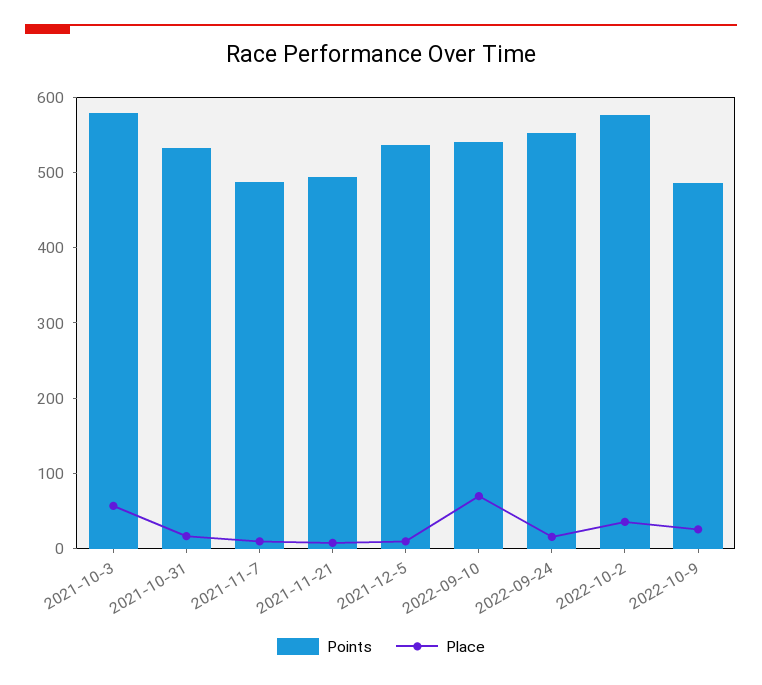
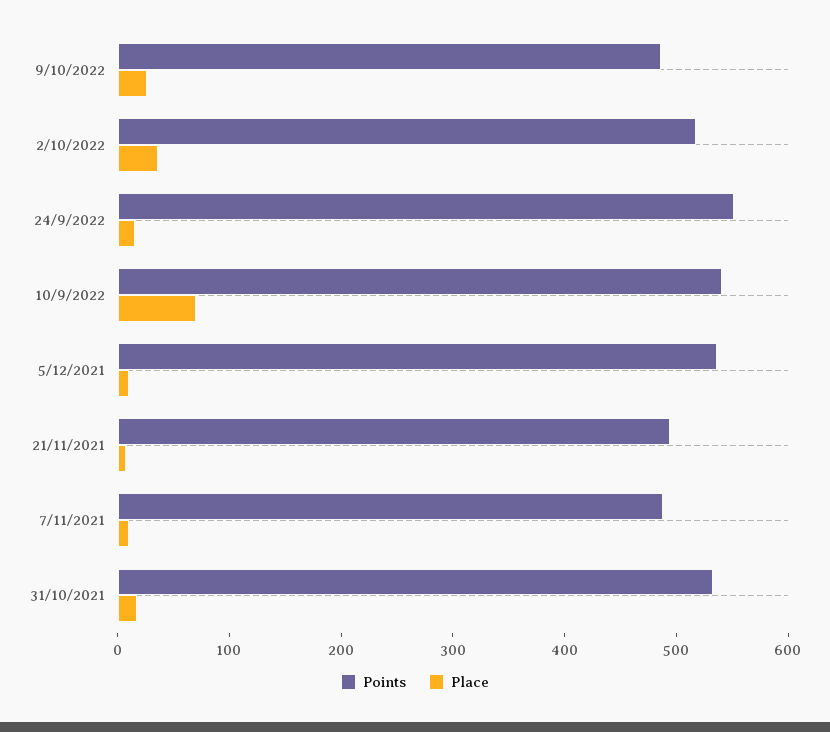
Points, 2021-10-3: 580 -> none
Place, 2021-10-3: 60 -> none
Points, 2022-10-2: 580 -> 520

